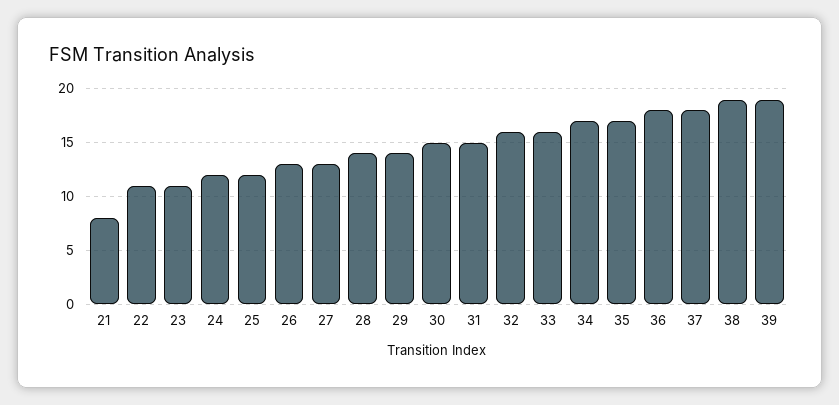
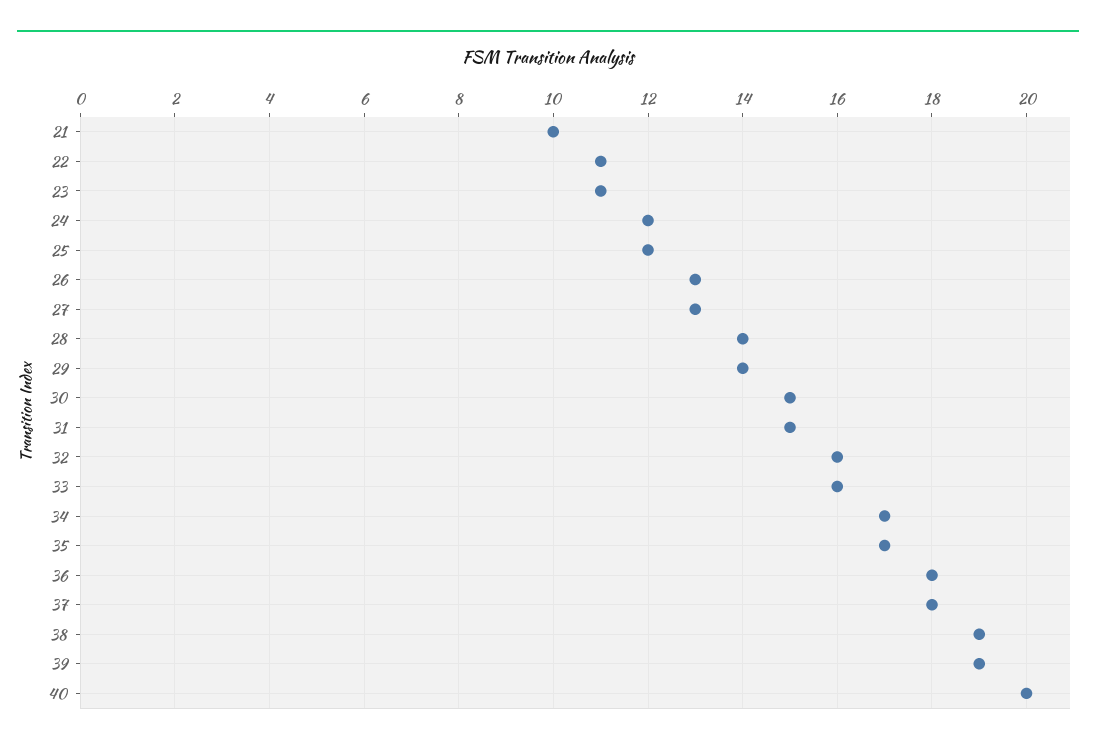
21: 8 -> 10
40: none -> 20

